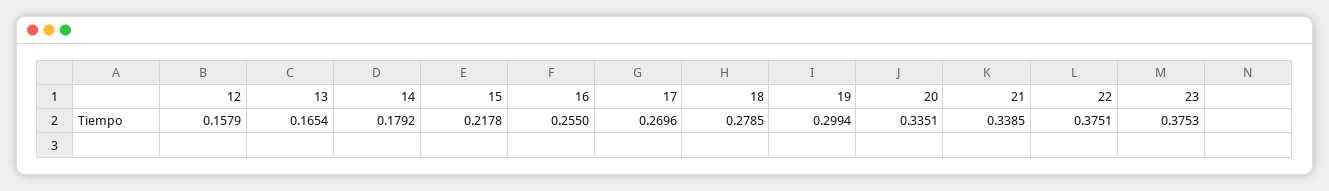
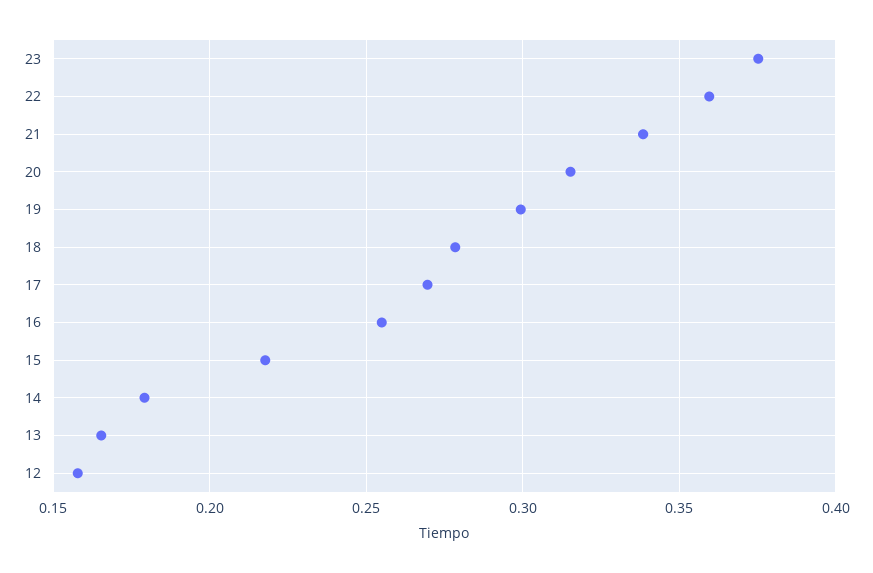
20: 0.3351 -> 0.315
22: 0.3751 -> 0.36

